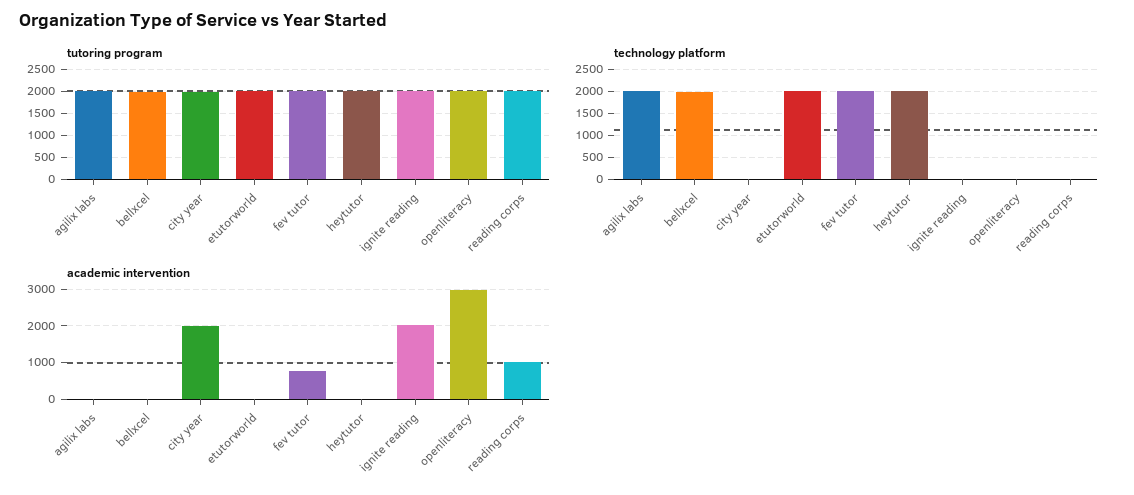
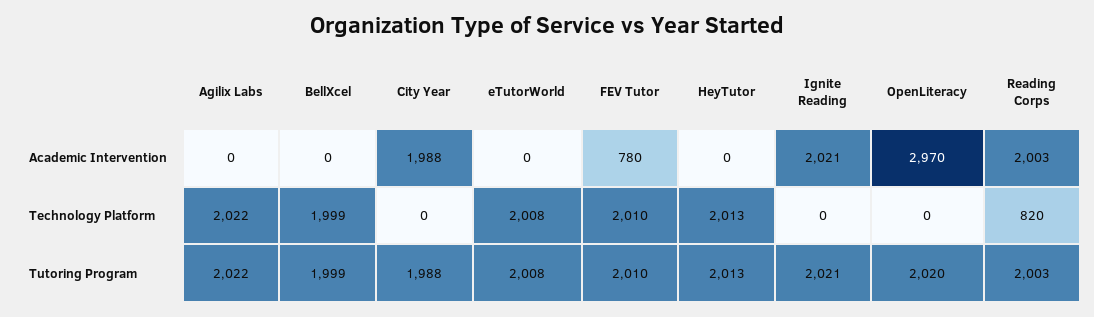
technology platform, reading corps: 0 -> 820
academic intervention, reading corps: 1000 -> 2003

